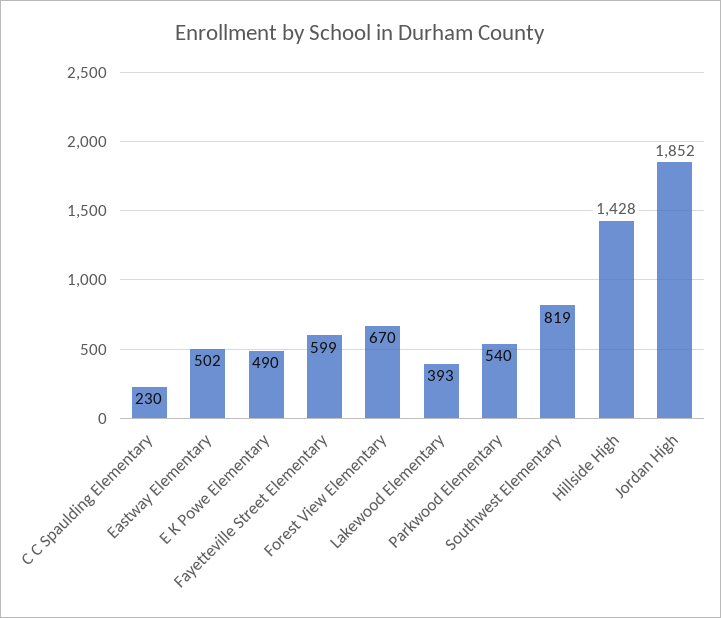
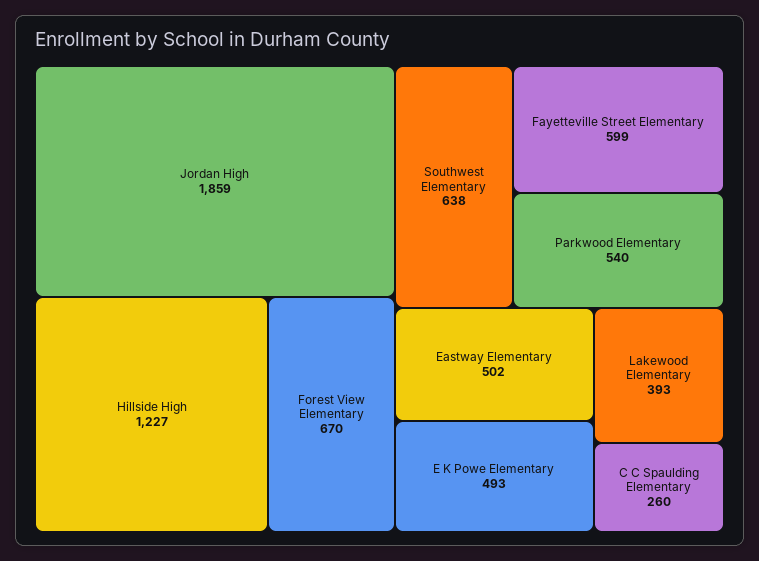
C C Spaulding Elementary: 230 -> 260
E K Powe Elementary: 490 -> 493
Southwest Elementary: 819 -> 638
Hillside High: 1428 -> 1227
Jordan High: 1852 -> 1859

